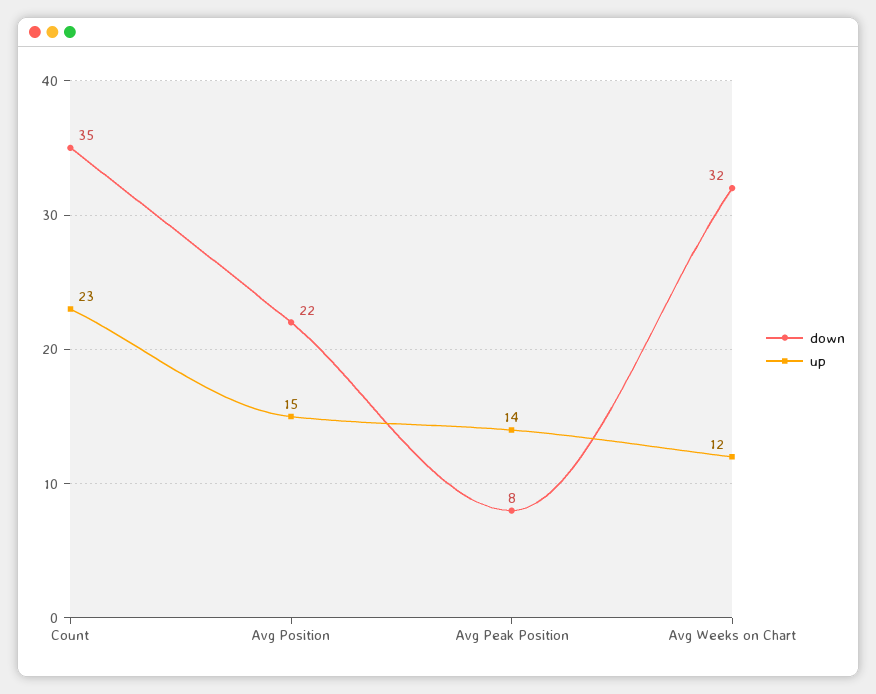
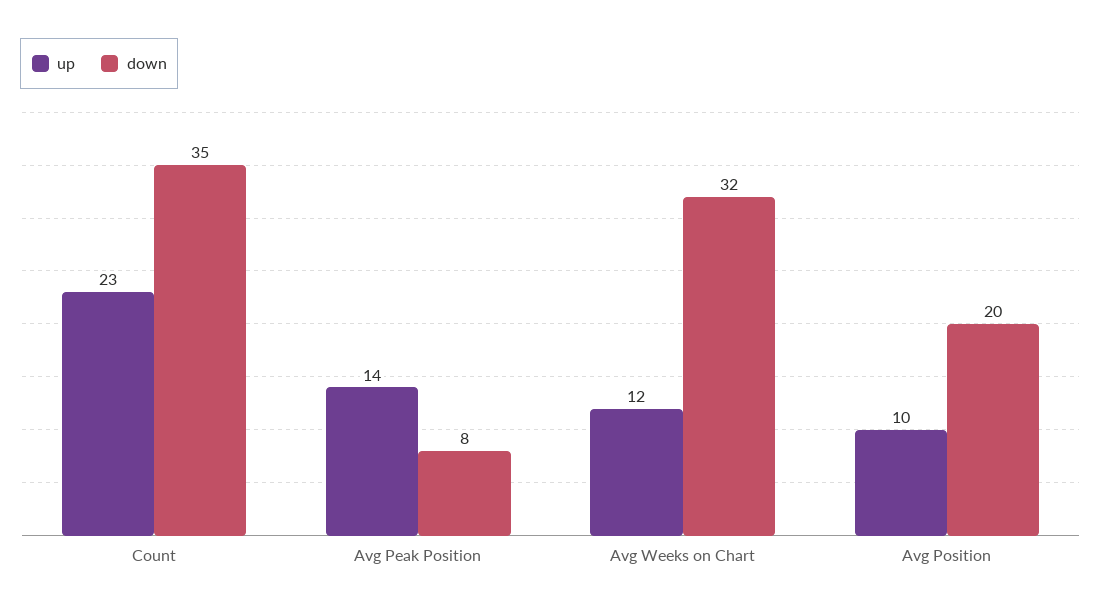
down, Avg Position: 22 -> 20
up, Avg Position: 15 -> 10

